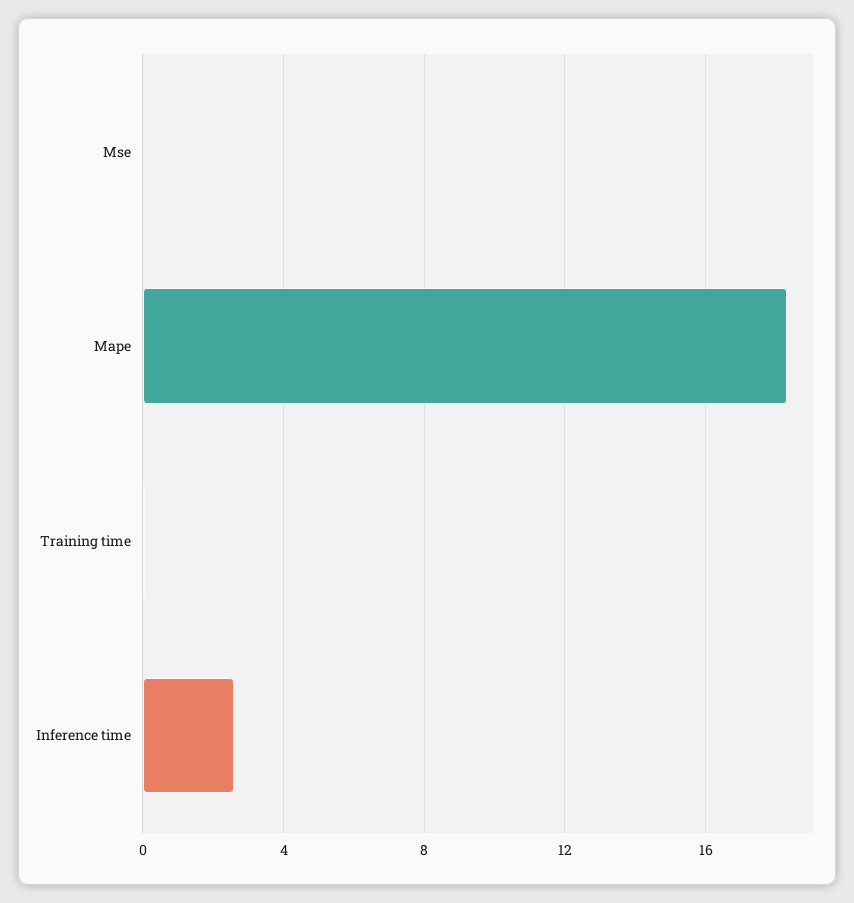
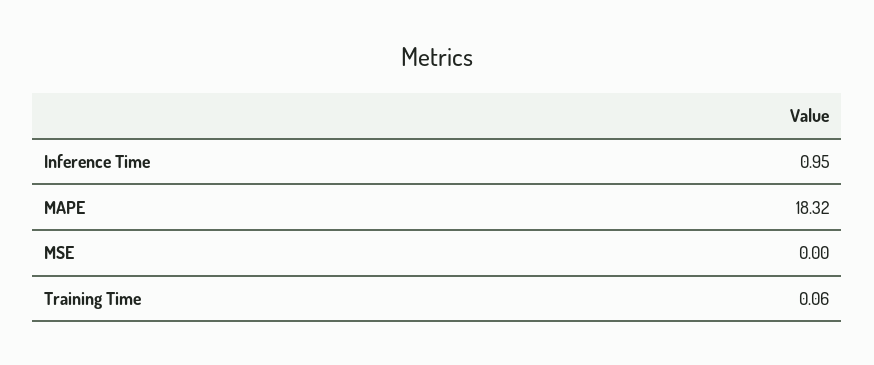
Inference time: 2.5 -> 0.95

